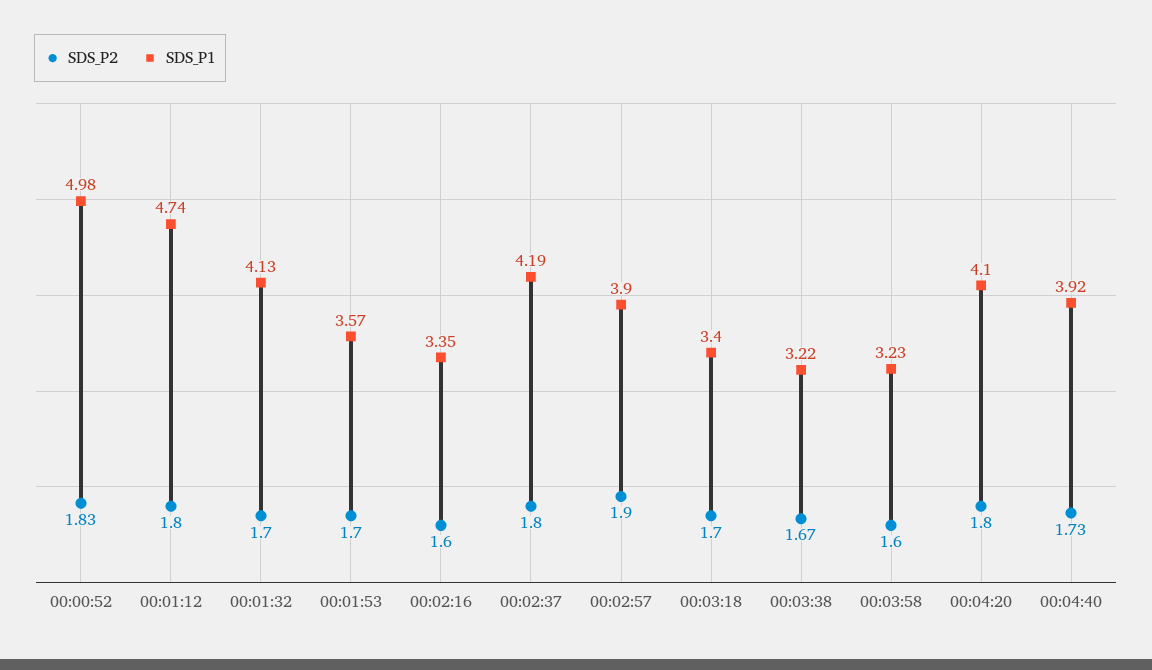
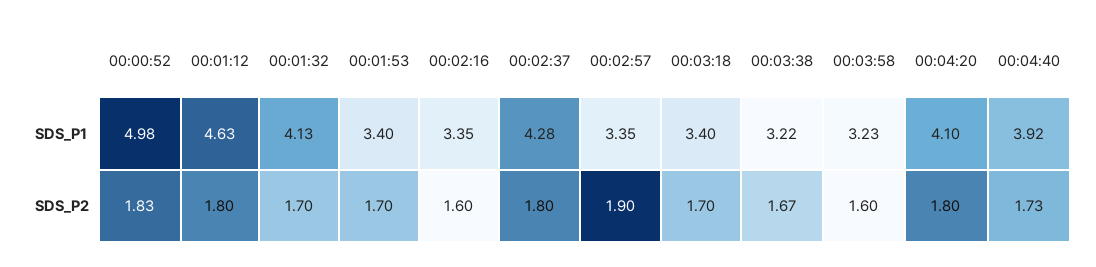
SDS_P1, 00:01:12: 4.74 -> 4.63
SDS_P1, 00:01:53: 3.57 -> 3.4
SDS_P1, 00:02:37: 4.19 -> 4.28
SDS_P1, 00:02:57: 3.9 -> 3.35

